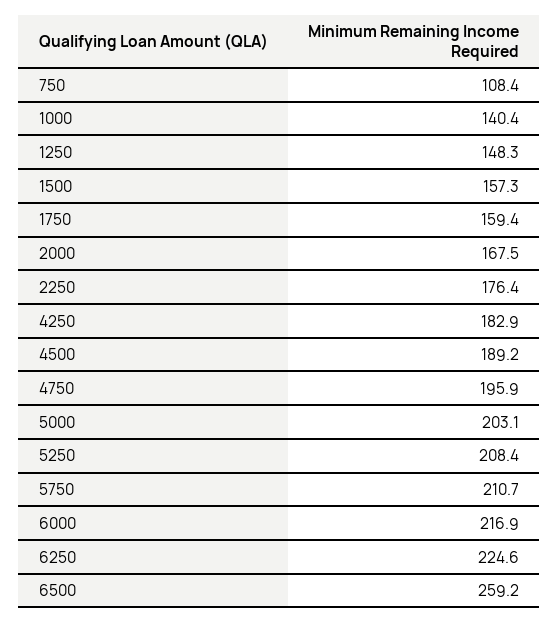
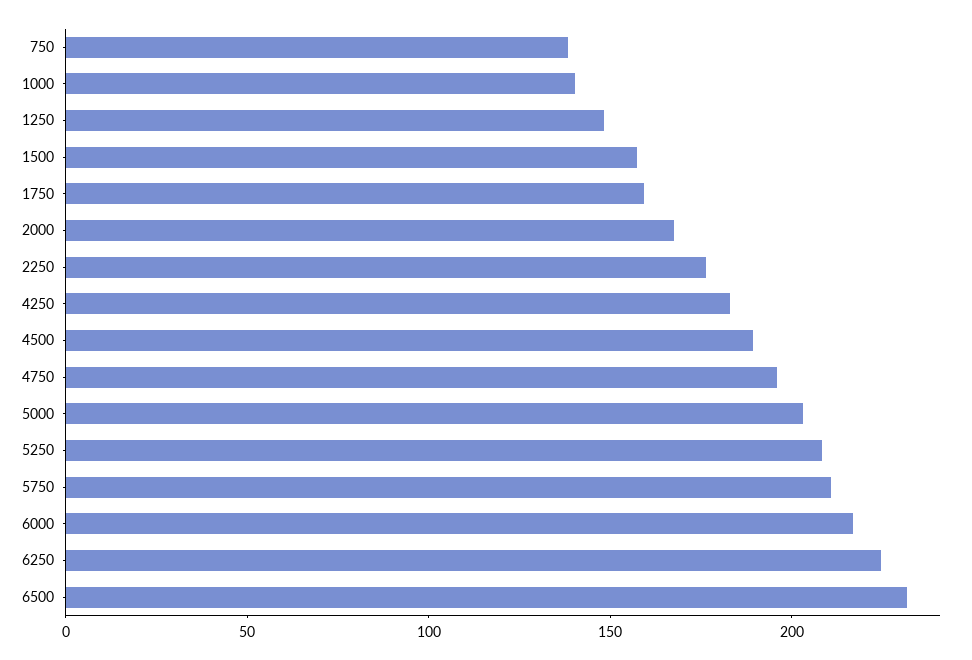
750: 108.4 -> 140
6500: 259.2 -> 230

